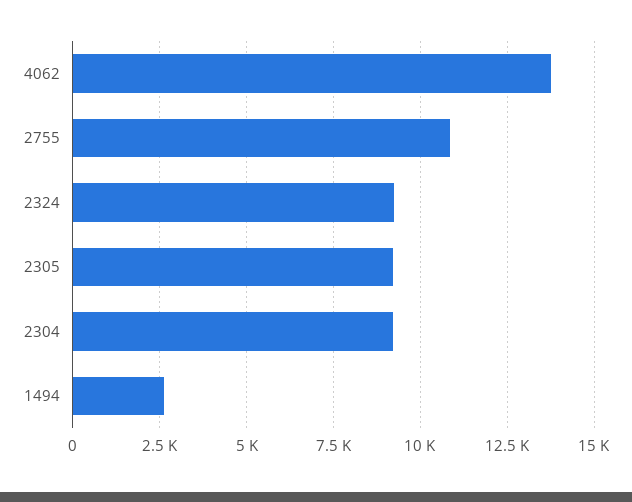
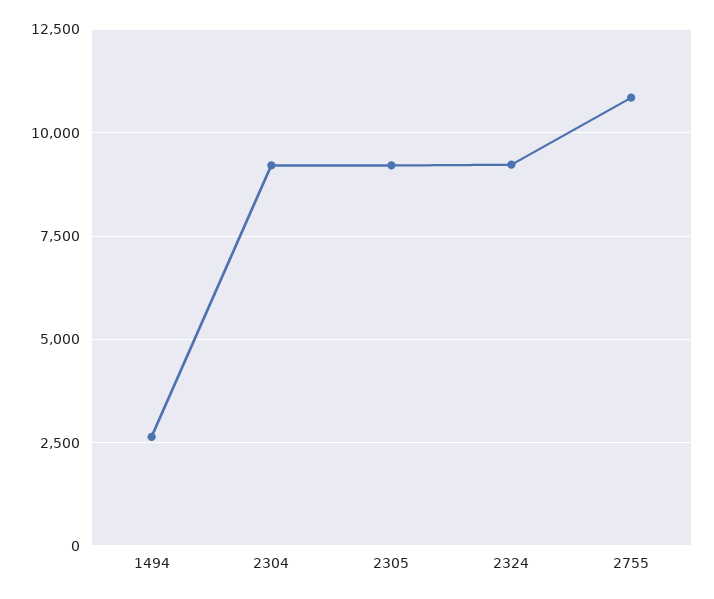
4062: 13750 -> none

